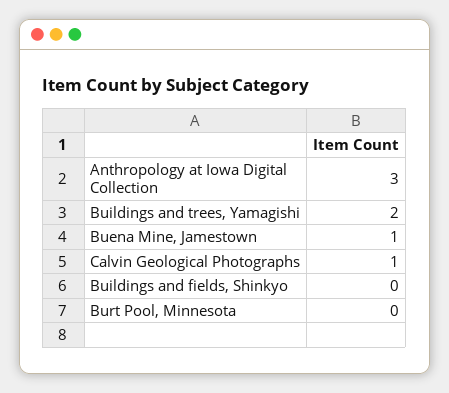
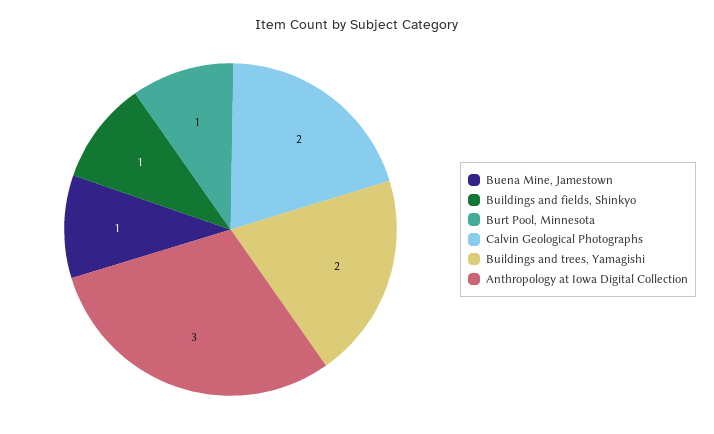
Calvin Geological Photographs: 1 -> 2
Buildings and fields, Shinkyo: 0 -> 1
Burt Pool, Minnesota: 0 -> 1

